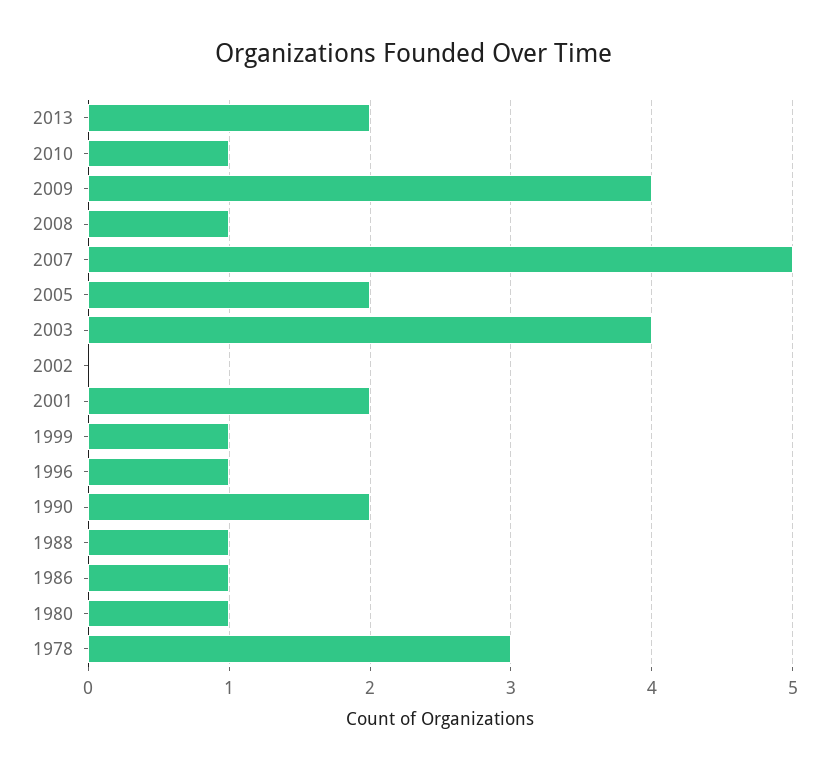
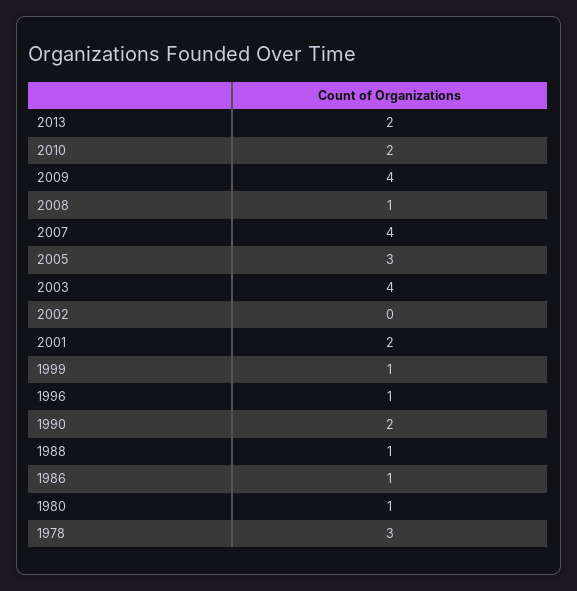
2010: 1 -> 2
2007: 5 -> 4
2005: 2 -> 3

